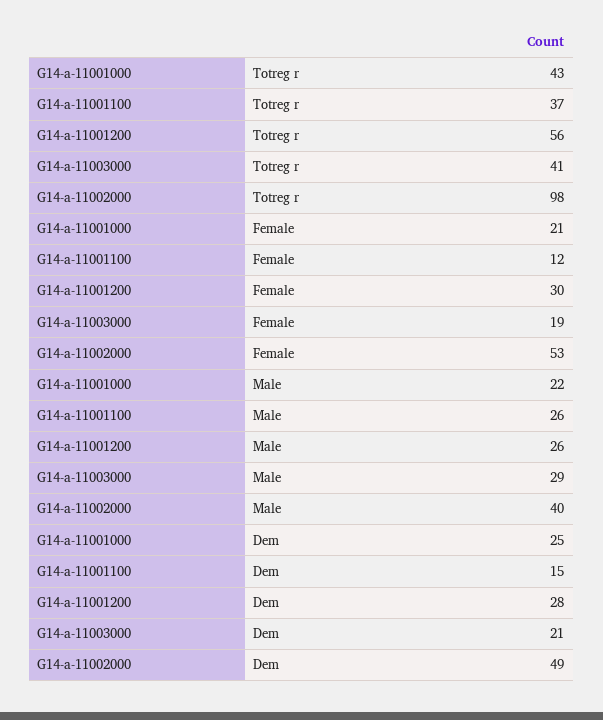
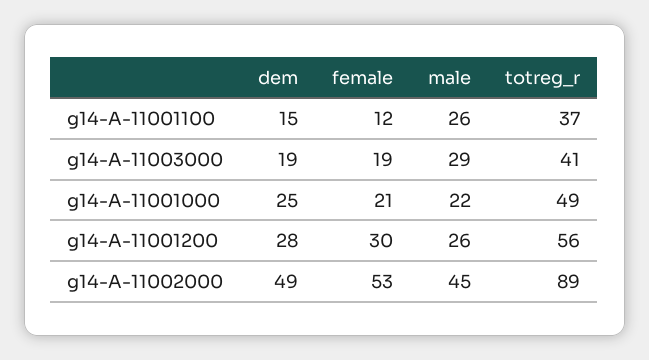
G14-a-11001000, Totreg r: 43 -> 49
G14-a-11002000, Totreg r: 98 -> 89
G14-a-11002000, Male: 40 -> 45
G14-a-11003000, Dem: 21 -> 19

